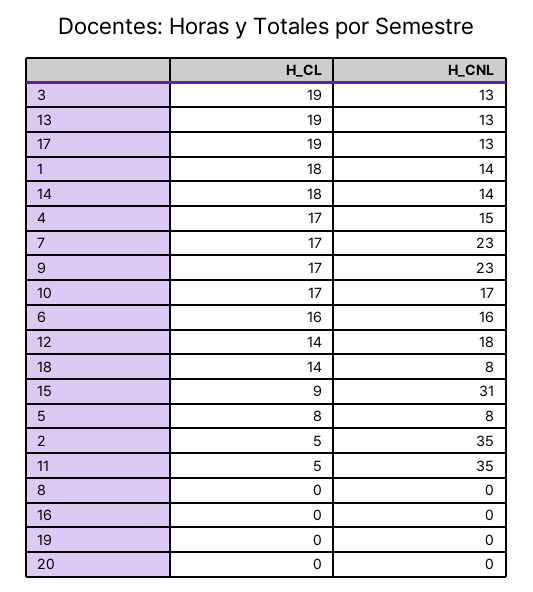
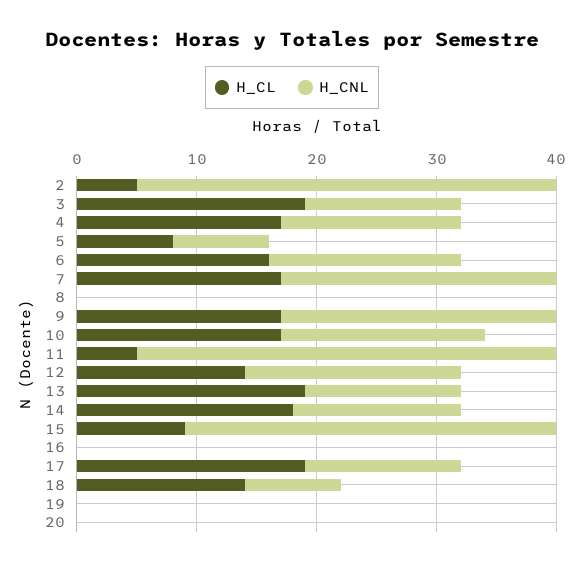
H_CL, 1: 18 -> none
H_CNL, 1: 14 -> none

